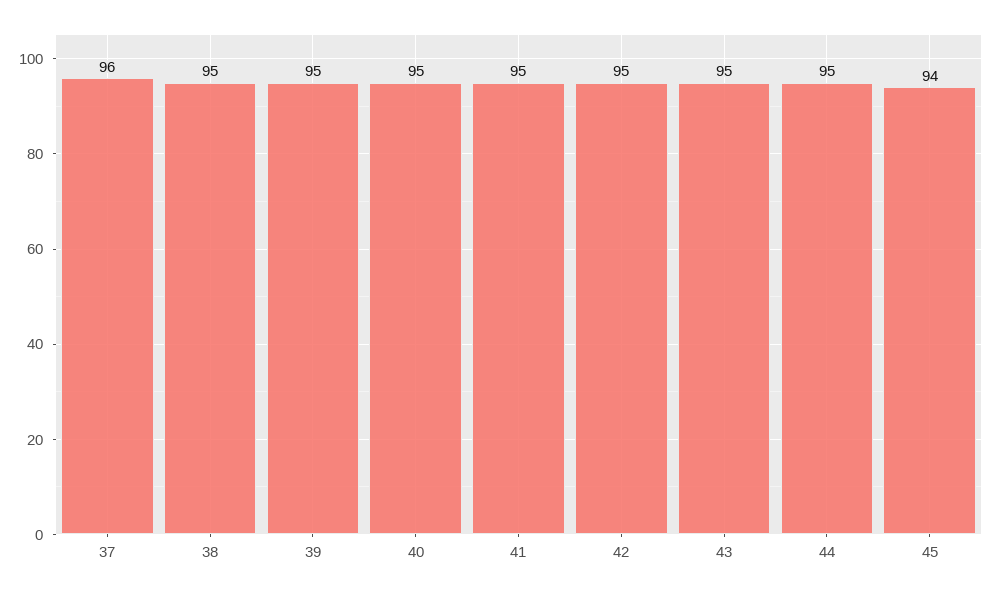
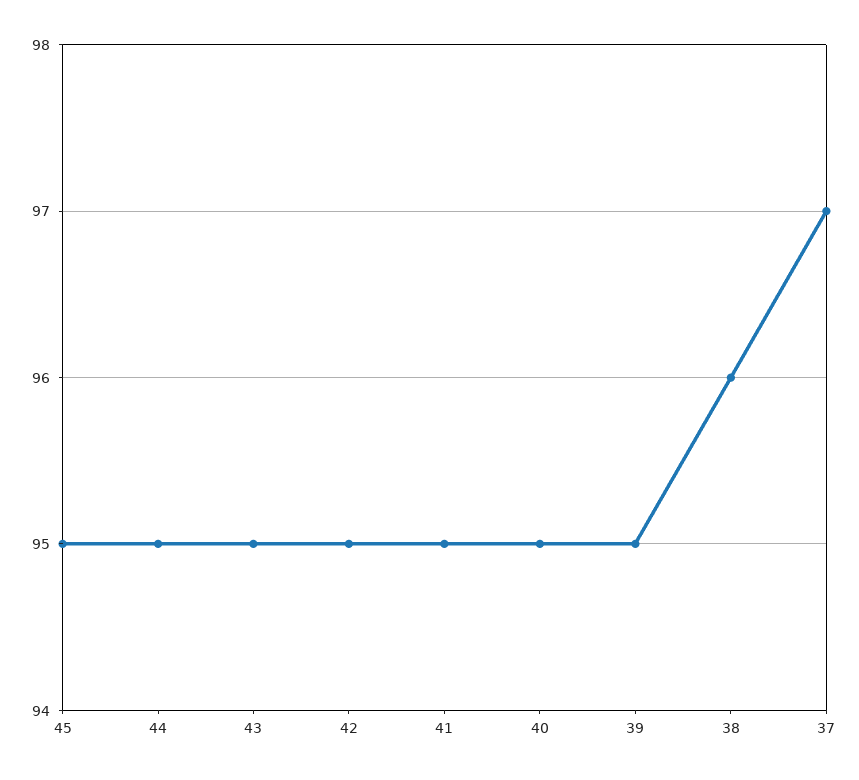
37: 96 -> 97
38: 95 -> 96
45: 94 -> 95

